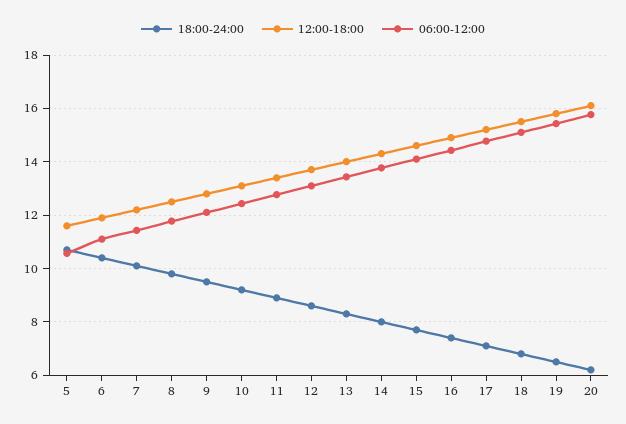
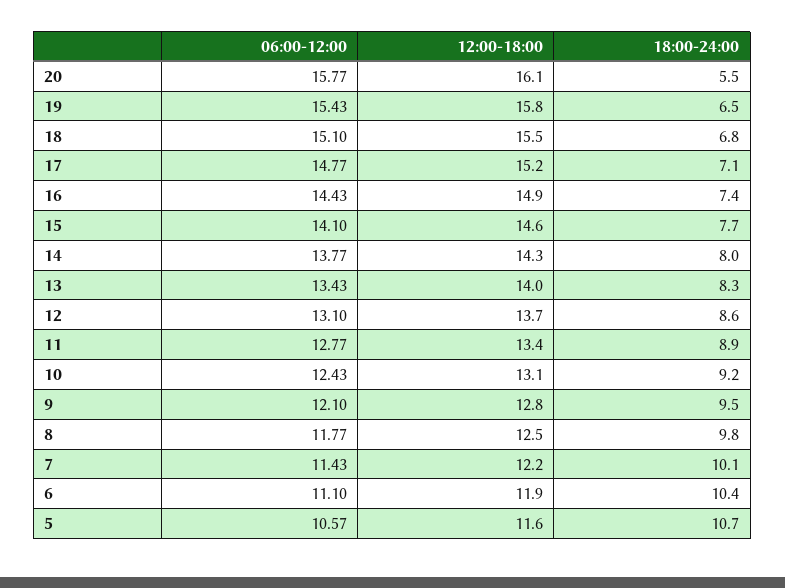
18:00-24:00, 20: 6.25 -> 5.5

